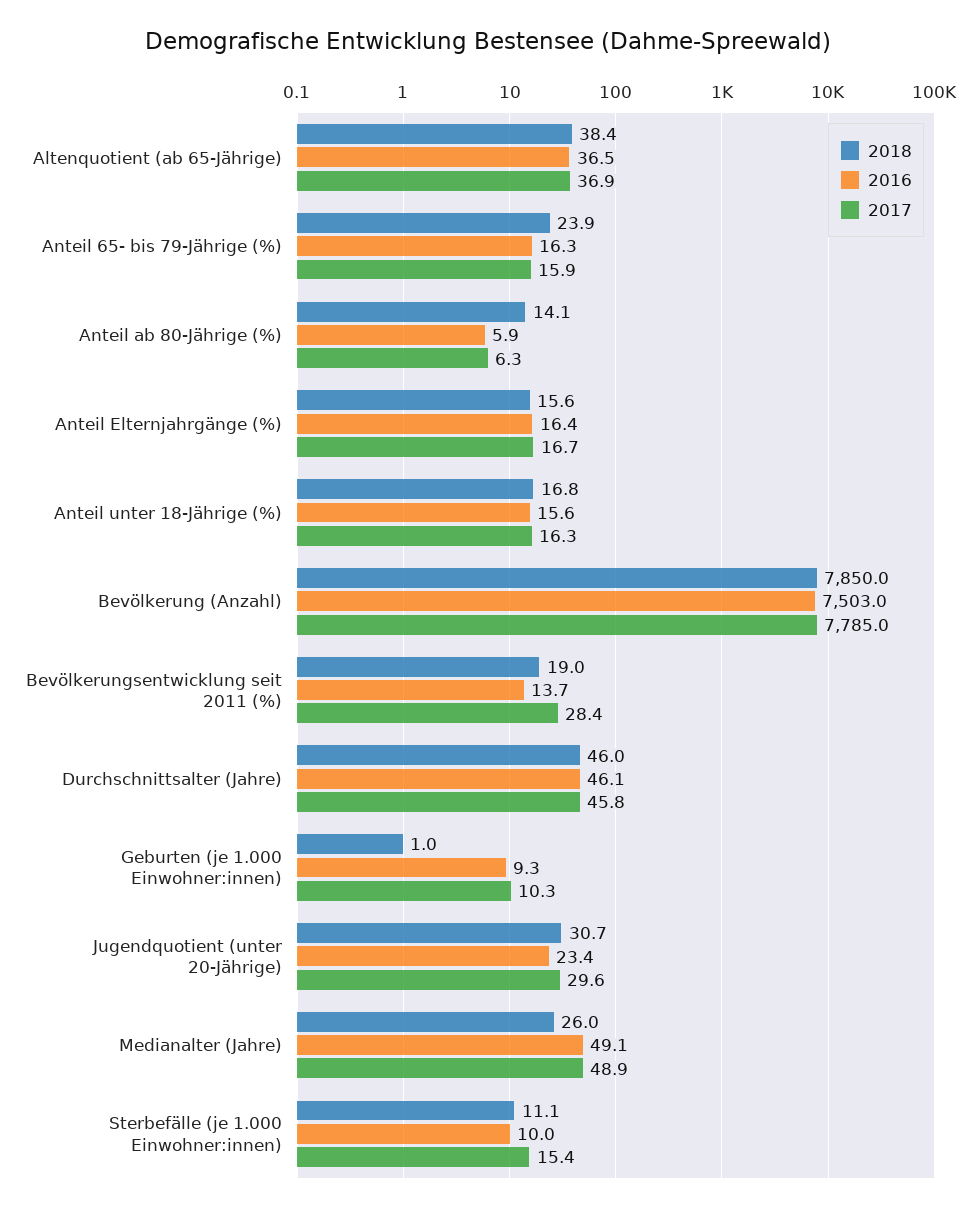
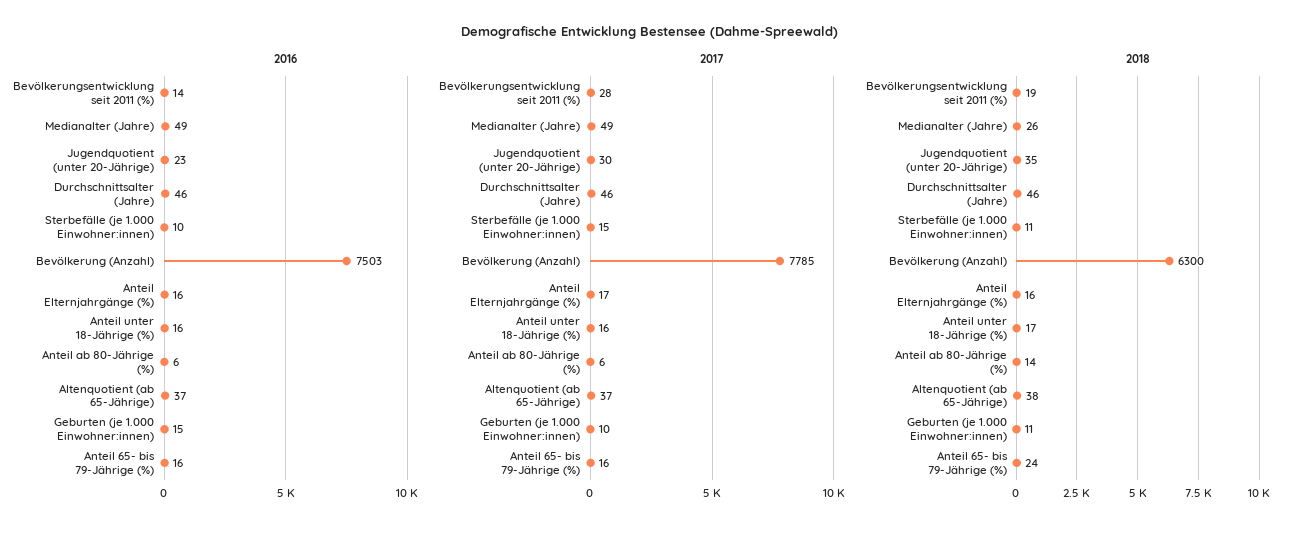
2018, Bevölkerung (Anzahl): 7850 -> 6300
2018, Geburten (je 1.000 Einwohner:innen): 1 -> 11
2016, Geburten (je 1.000 Einwohner:innen): 9.3 -> 15
2018, Jugendquotient (unter 20-Jährige): 30.7 -> 35

